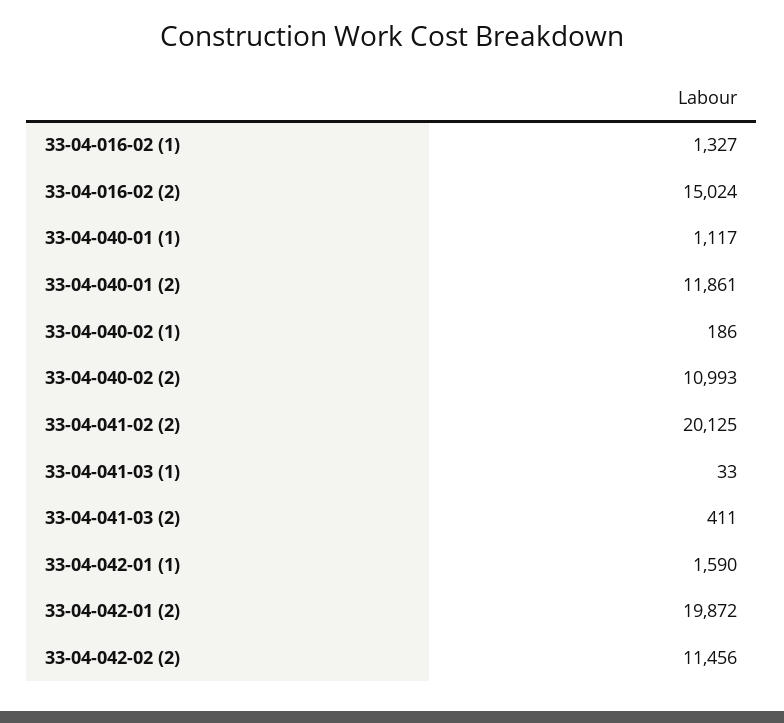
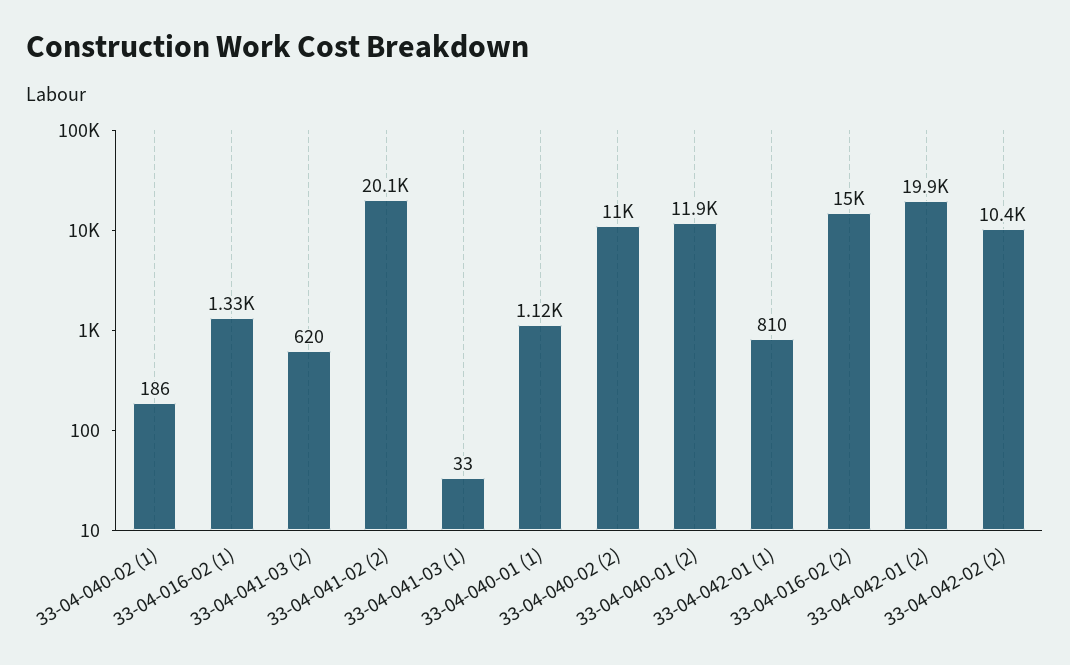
33-04-041-03 (2): 411 -> 620
33-04-042-01 (1): 1590 -> 810
33-04-042-02 (2): 11456 -> 10400

